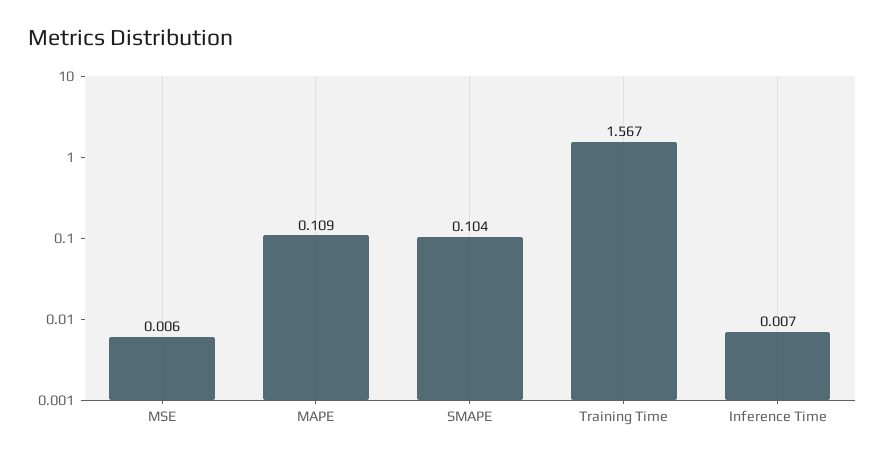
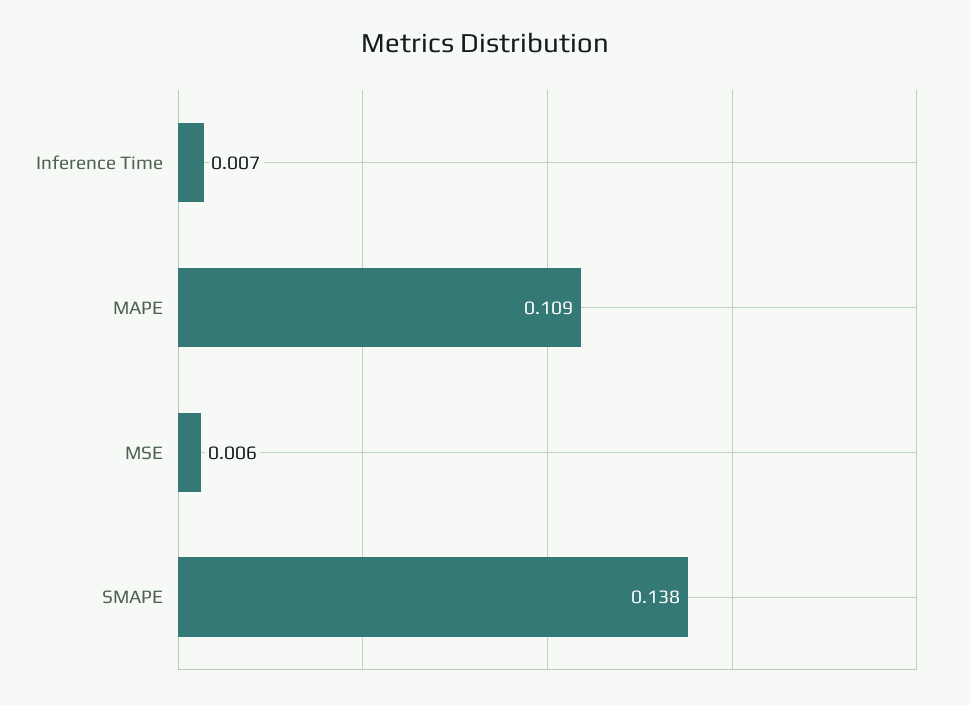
SMAPE: 0.104 -> 0.138
Training Time: 1.567 -> none

